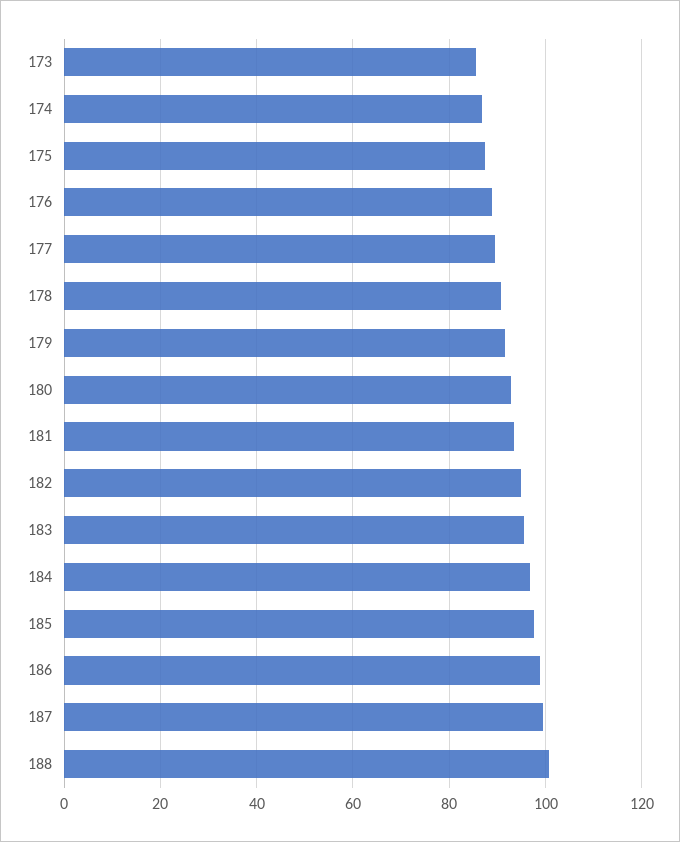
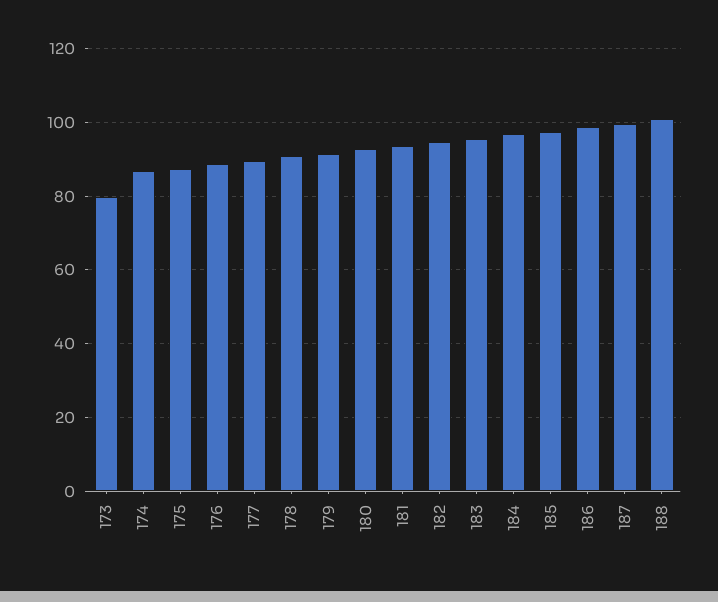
173: 86 -> 80

